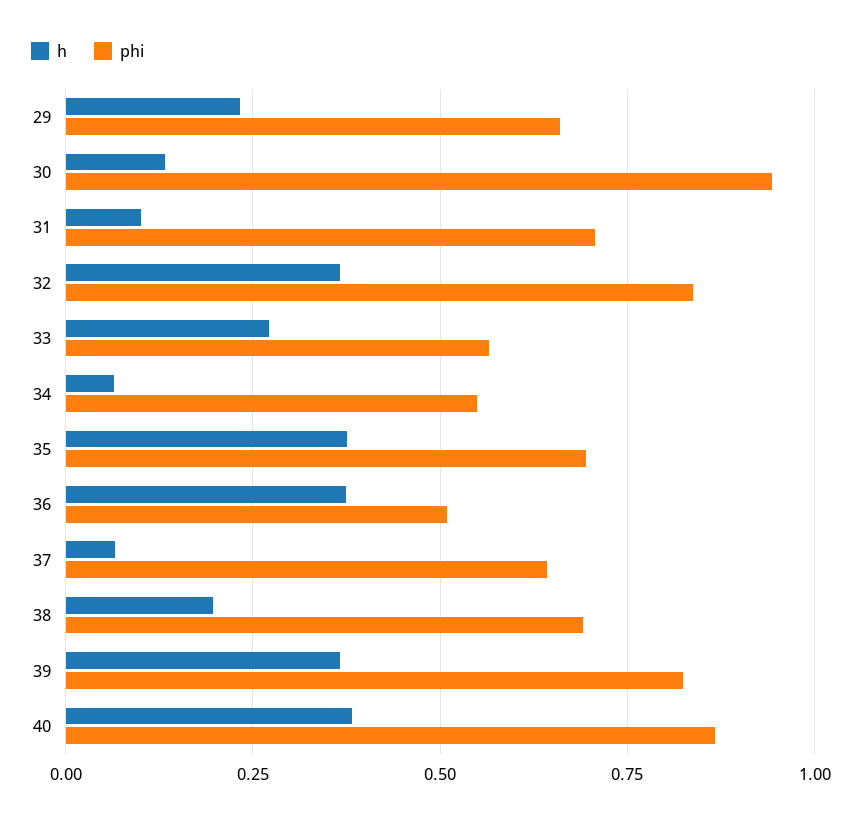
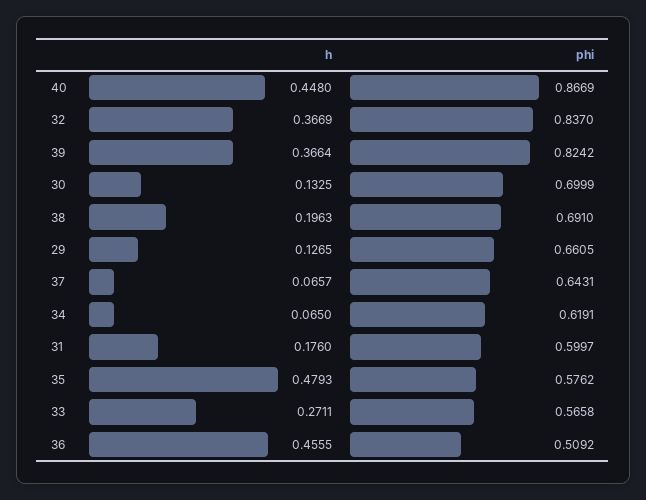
h, 29: 0.225 -> 0.1265
phi, 30: 0.95 -> 0.6999
h, 31: 0.1 -> 0.176
phi, 31: 0.7 -> 0.5997
phi, 34: 0.55 -> 0.6191
h, 35: 0.375 -> 0.4793
phi, 35: 0.7 -> 0.5762
h, 36: 0.375 -> 0.4555
h, 40: 0.375 -> 0.448

